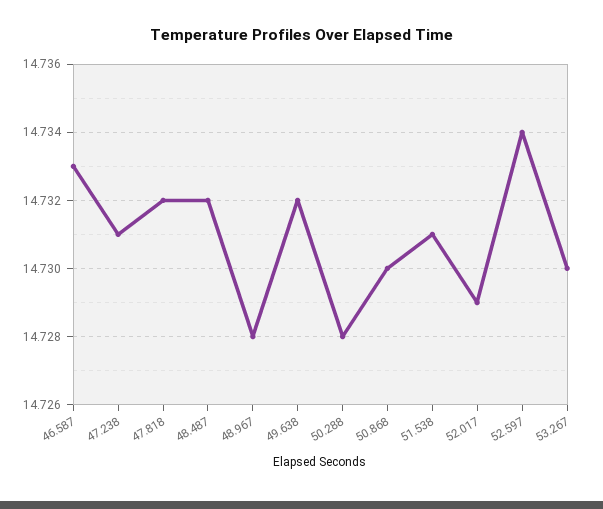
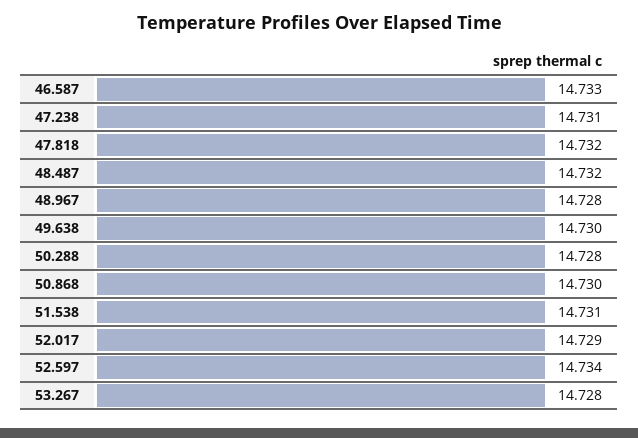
49.638: 14.732 -> 14.73
53.267: 14.73 -> 14.728

